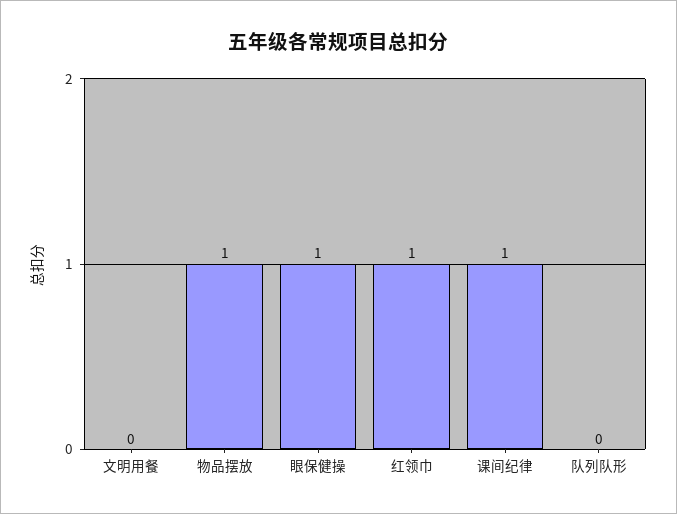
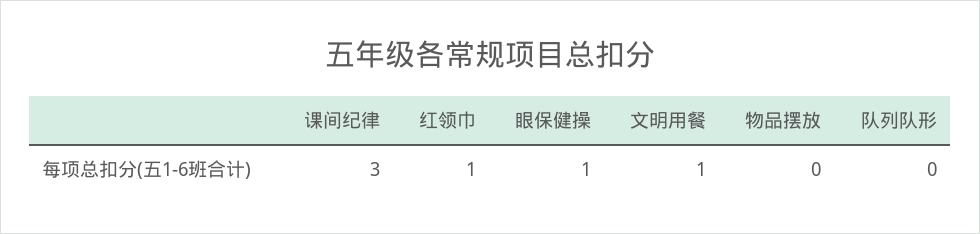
文明用餐: 0 -> 1
物品摆放: 1 -> 0
课间纪律: 1 -> 3

